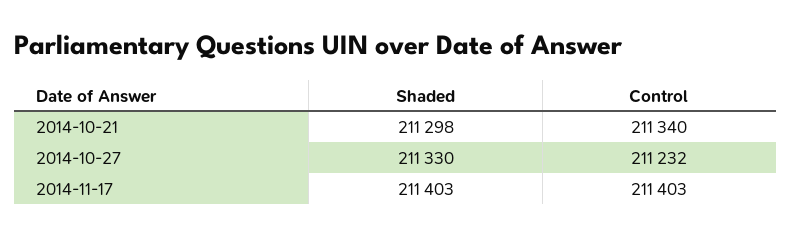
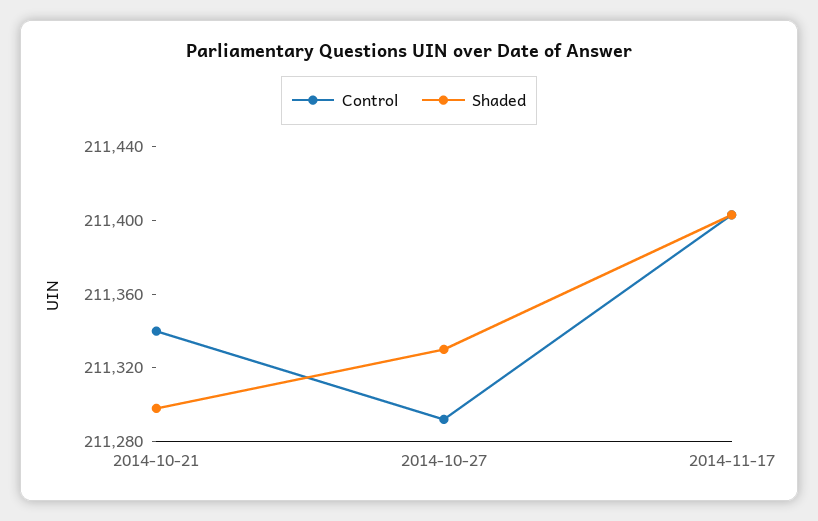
Control, 2014-10-27: 211232 -> 211290

